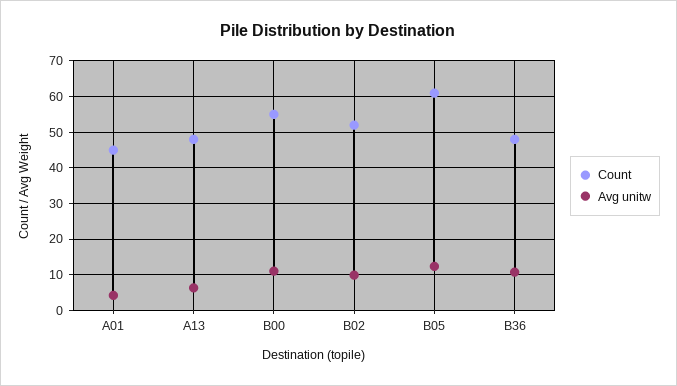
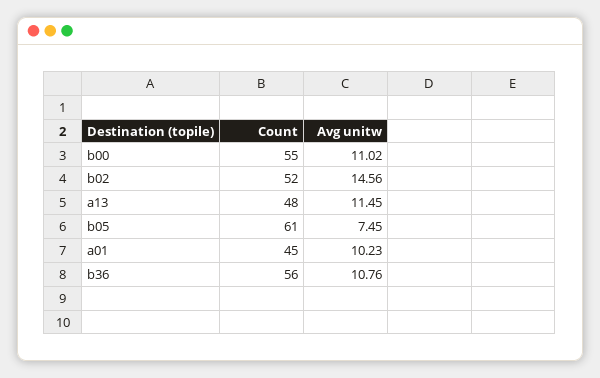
Avg unitw, A01: 4 -> 10.23
Avg unitw, A13: 6 -> 11.45
Avg unitw, B02: 10 -> 14.56
Avg unitw, B05: 12 -> 7.45
Count, B36: 48 -> 56

